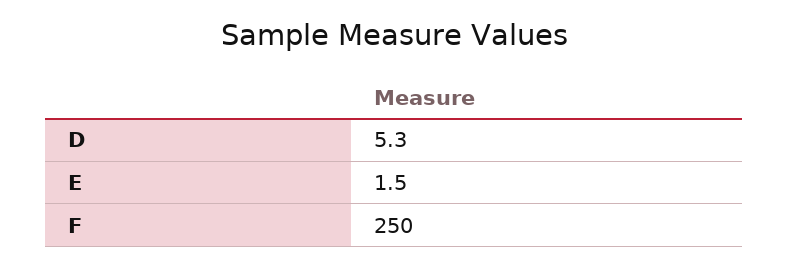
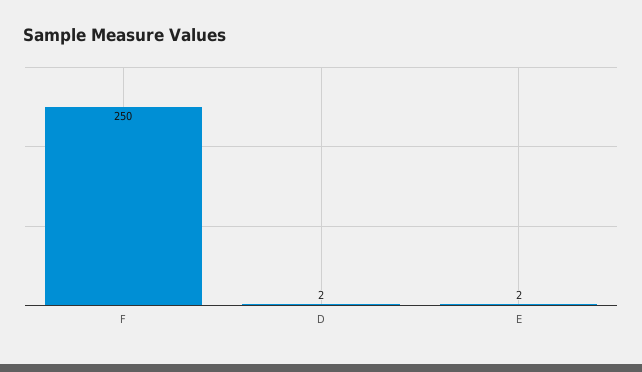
D: 5.3 -> 2

